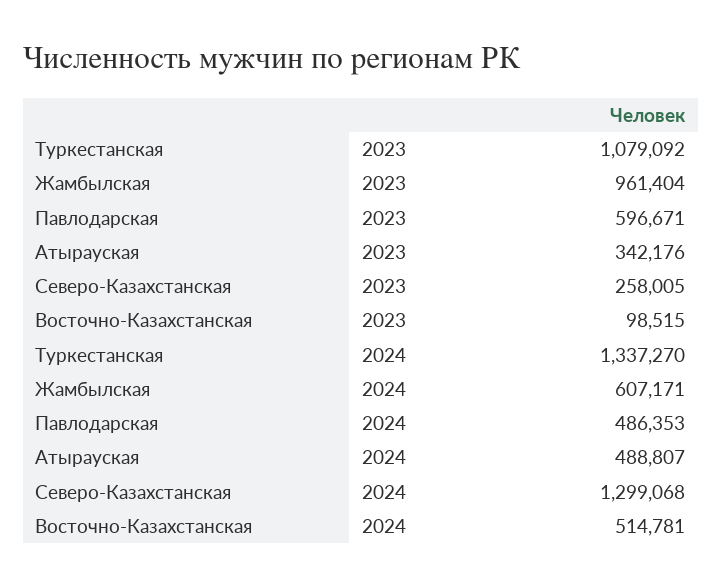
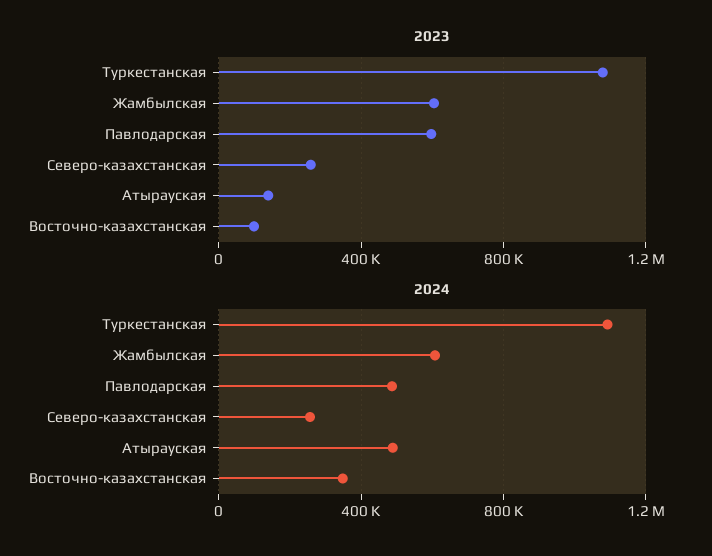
2023, Жамбылская: 961404 -> 600000
2023, Атырауская: 342176 -> 150000
2024, Туркестанская: 1337270 -> 1100000
2024, Северо-Казахстанская: 1299068 -> 250000
2024, Восточно-Казахстанская: 514781 -> 350000

